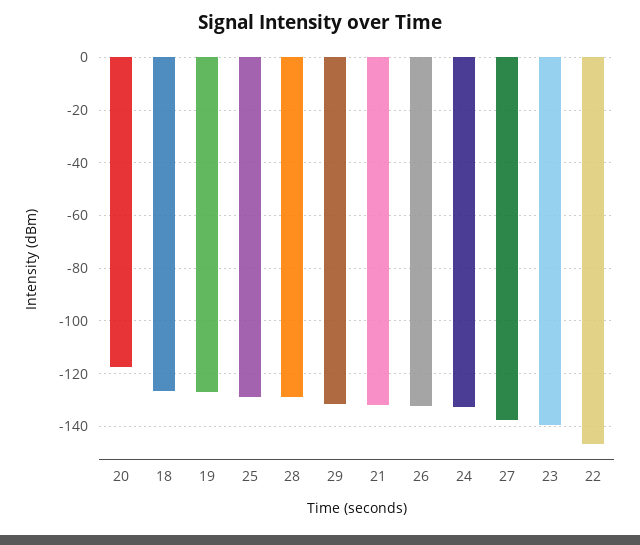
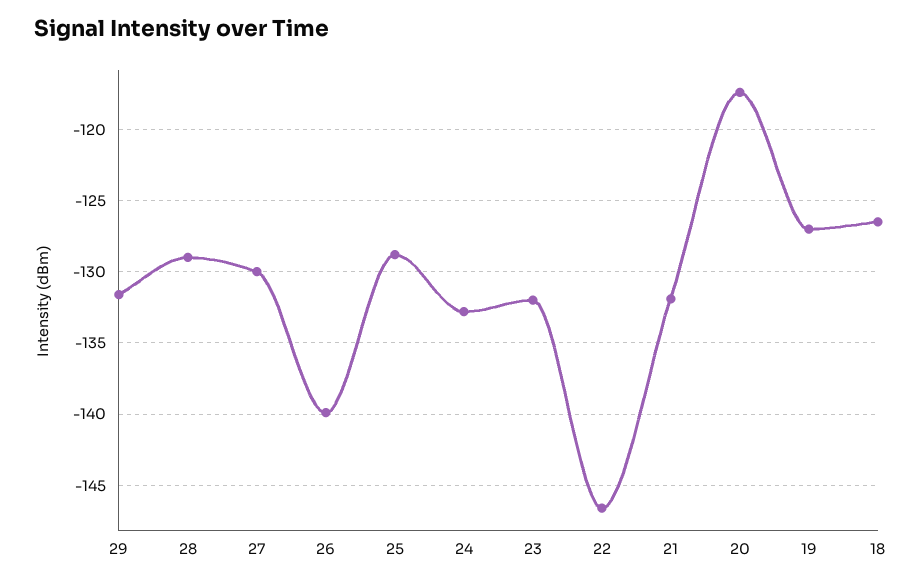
26: -132.5 -> -140
27: -137.5 -> -130
23: -140 -> -132

